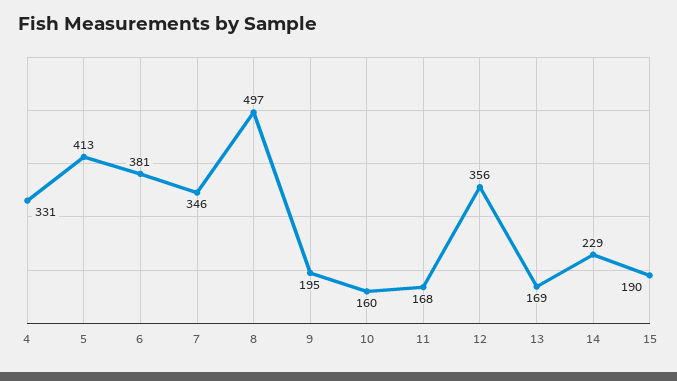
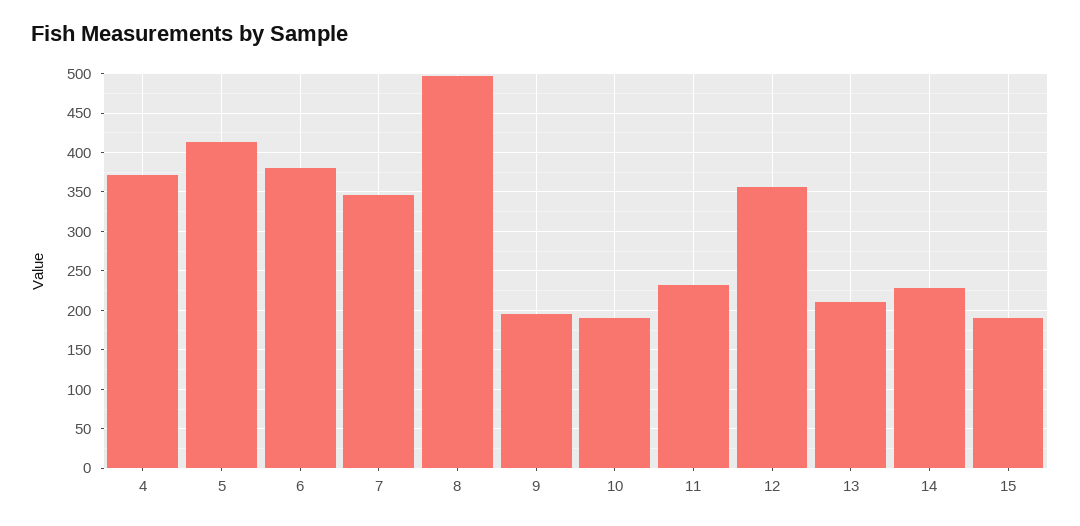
4: 331 -> 370
10: 160 -> 190
11: 168 -> 230
13: 169 -> 210

